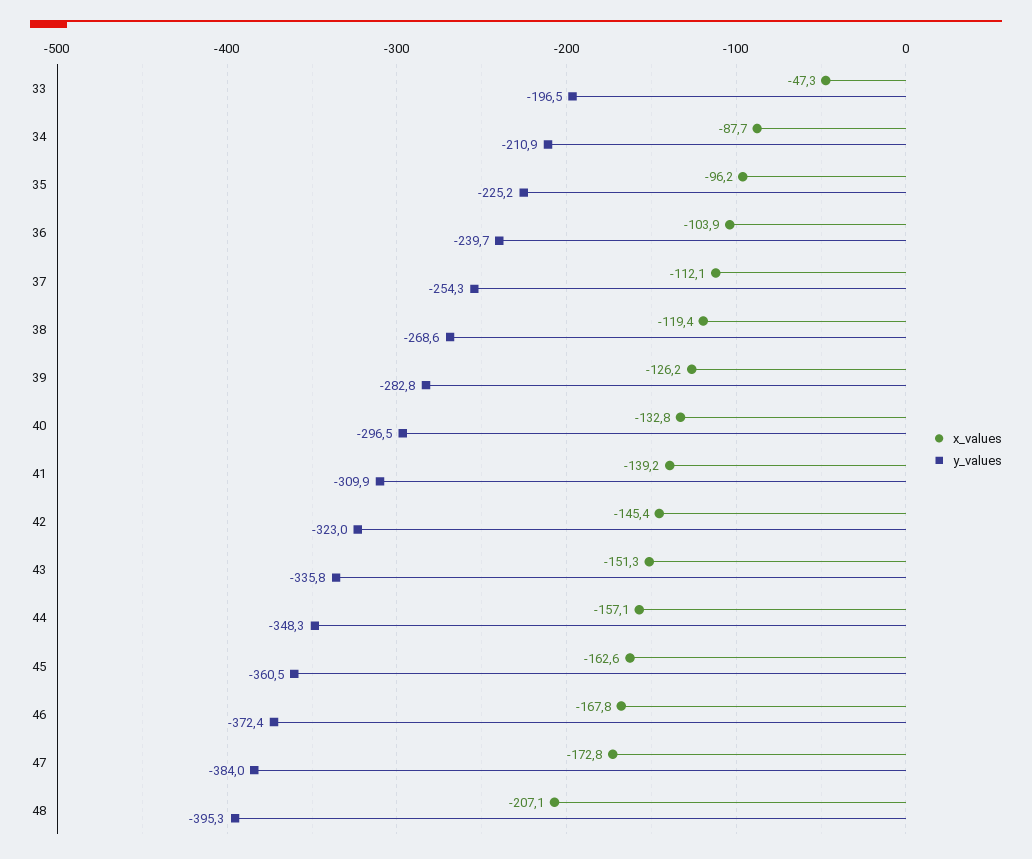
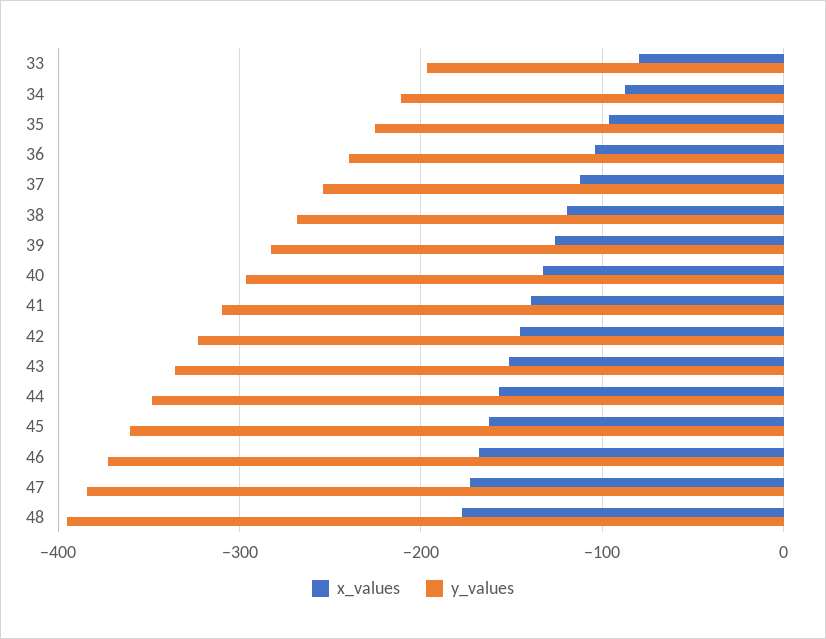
x_values, 33: -47.3 -> -80
x_values, 48: -207.1 -> -180

